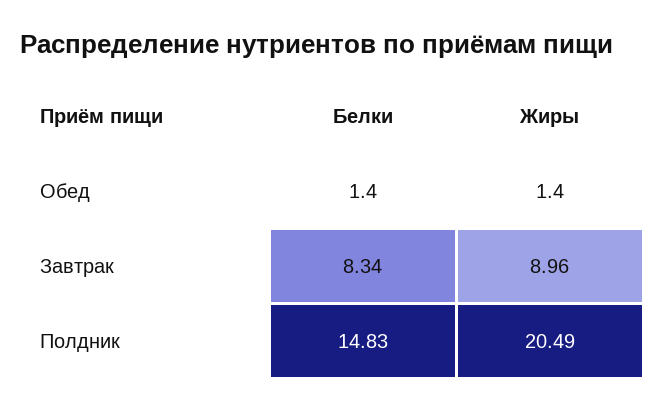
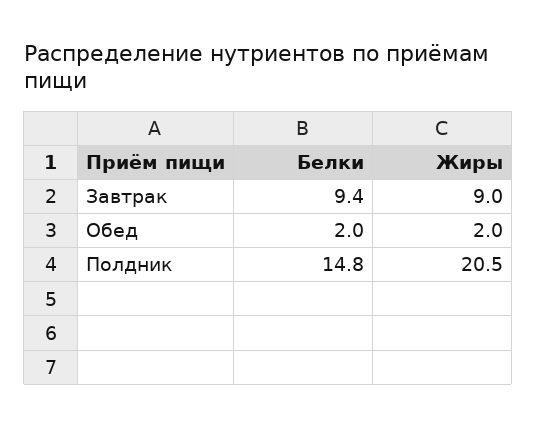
Белки, Обед: 1.4 -> 2
Жиры, Обед: 1.4 -> 2
Белки, Завтрак: 8.34 -> 9.4

